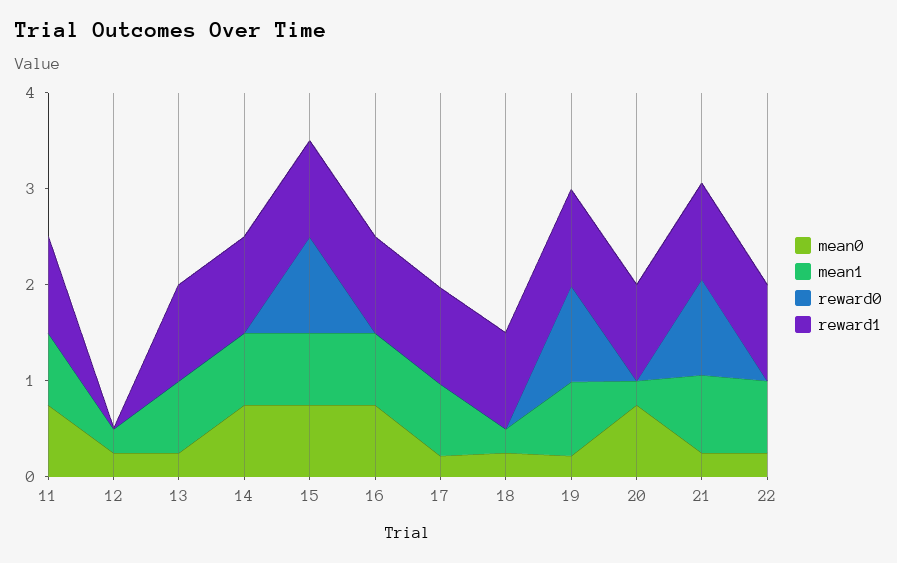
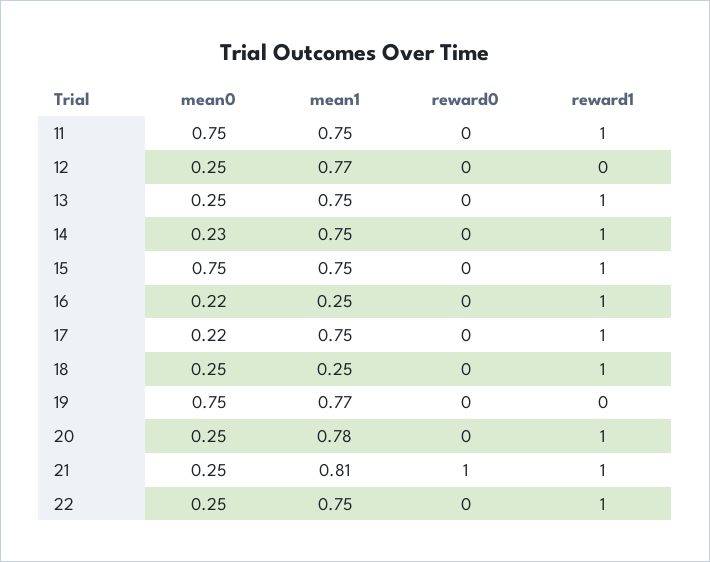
mean1, 12: 0.2 -> 0.77
mean0, 14: 0.8 -> 0.23
reward0, 15: 1 -> 0
mean0, 16: 0.8 -> 0.22
mean1, 16: 0.8 -> 0.25
mean0, 19: 0.2 -> 0.75
reward0, 19: 1 -> 0
reward1, 19: 1 -> 0
mean0, 20: 0.8 -> 0.25
mean1, 20: 0.2 -> 0.78

